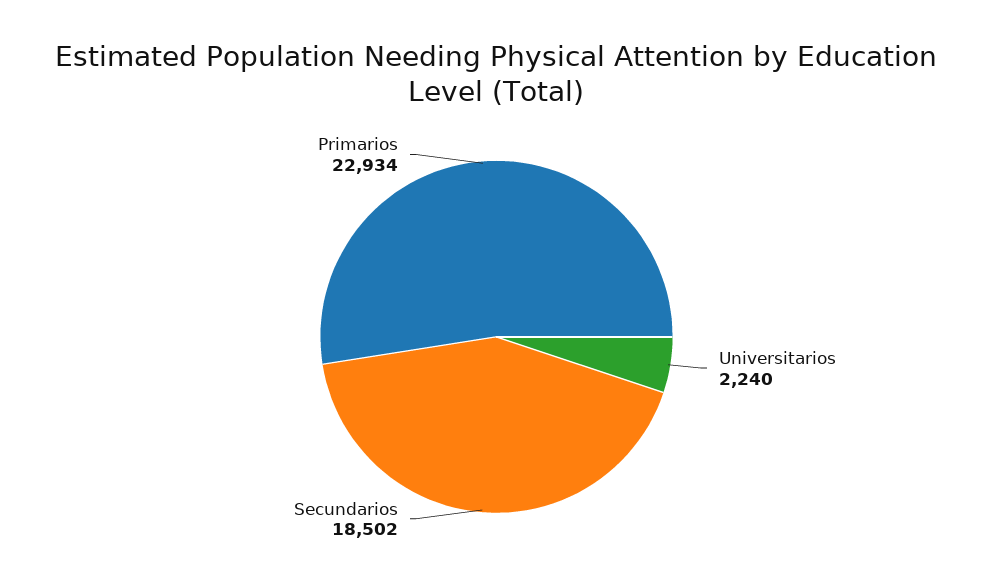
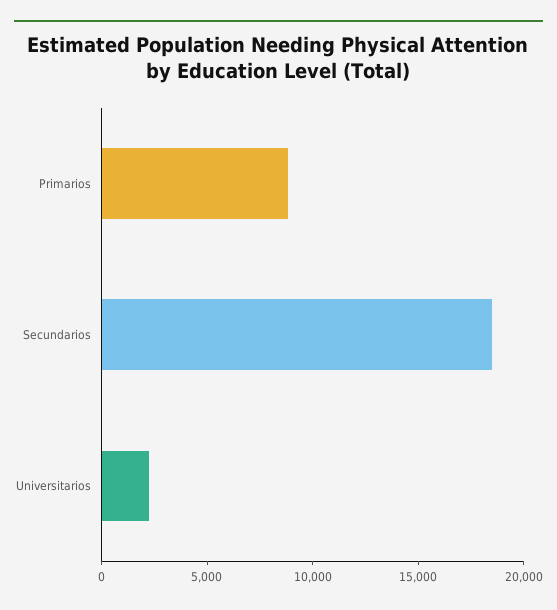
Primarios: 22934 -> 9000

